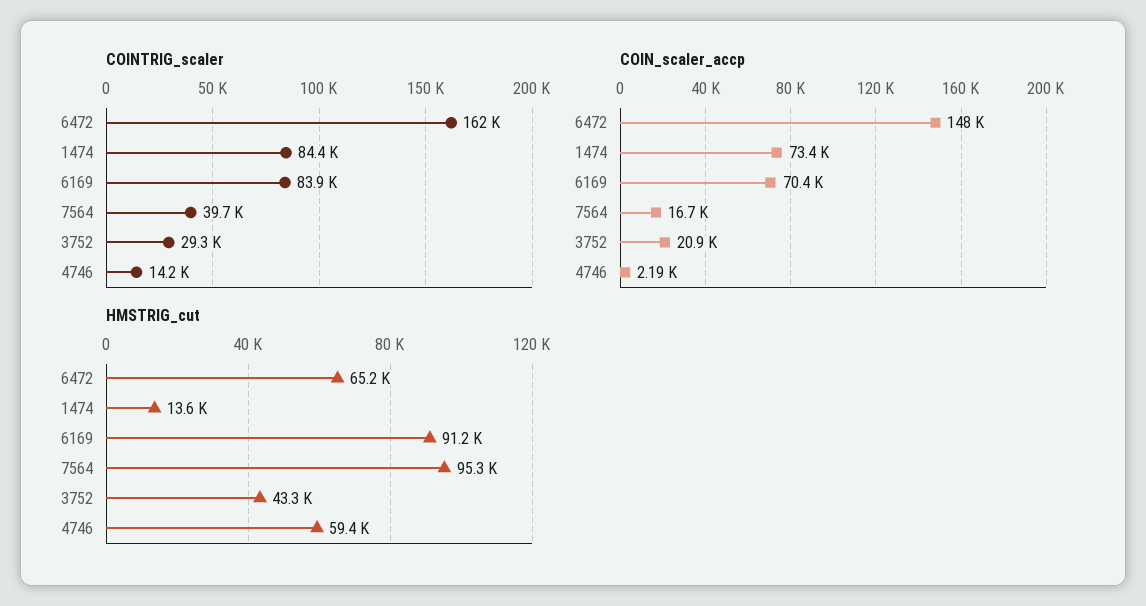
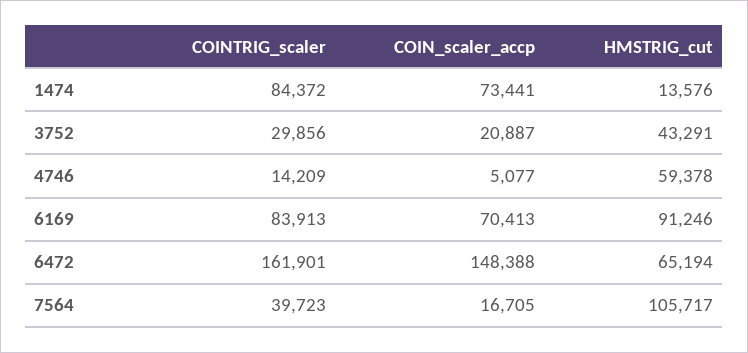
COINTRIG_scaler, 3752: 29300 -> 29856
COIN_scaler_accp, 4746: 2190 -> 5077
HMSTRIG_cut, 7564: 95300 -> 105717

